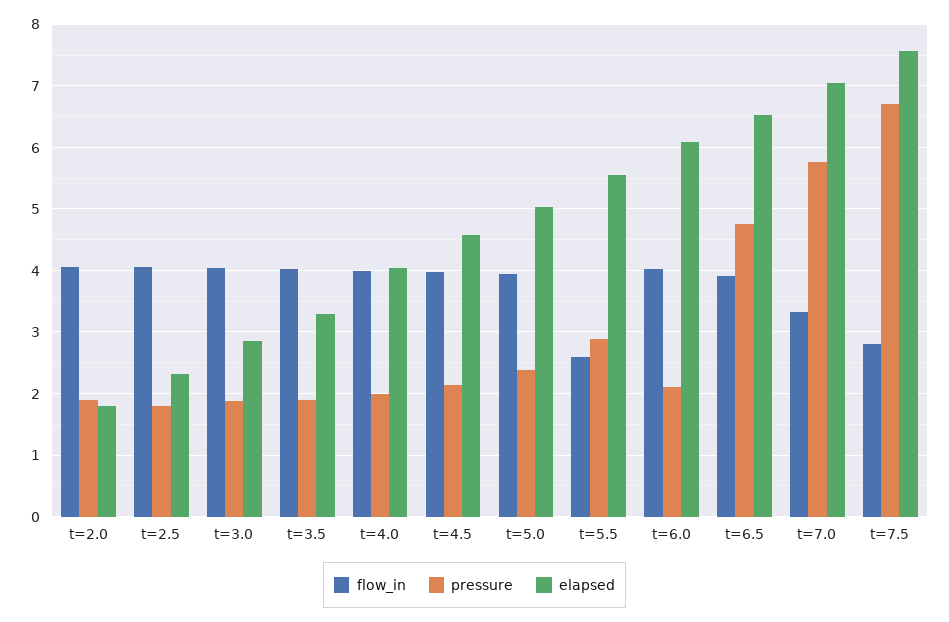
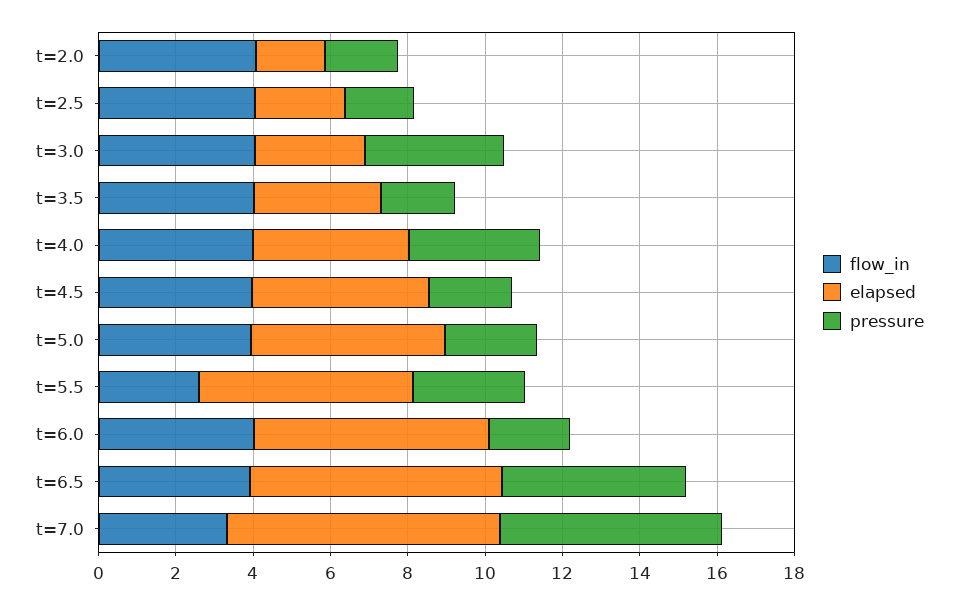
pressure, t=3.0: 1.9 -> 3.5
pressure, t=4.0: 2 -> 3.5
flow_in, t=7.5: 2.8 -> none
pressure, t=7.5: 6.7 -> none
elapsed, t=7.5: 7.6 -> none

